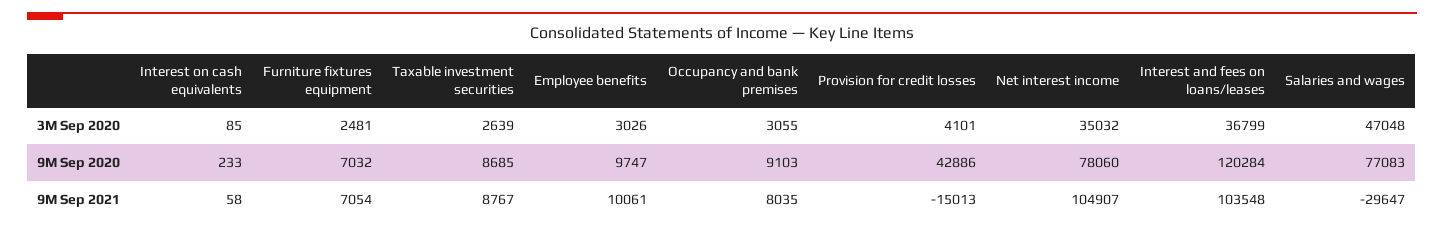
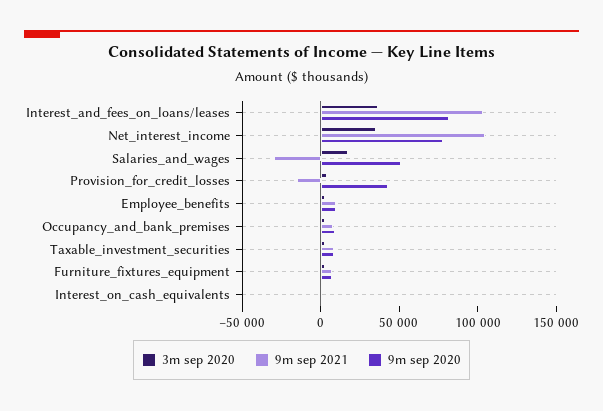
3M Sep 2020, Salaries and wages: 47048 -> 20000
9M Sep 2020, Interest and fees on loans/leases: 120284 -> 80000
9M Sep 2020, Salaries and wages: 77083 -> 50000

